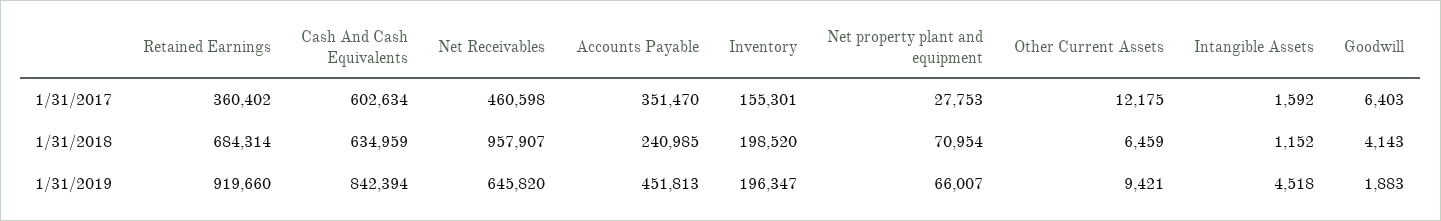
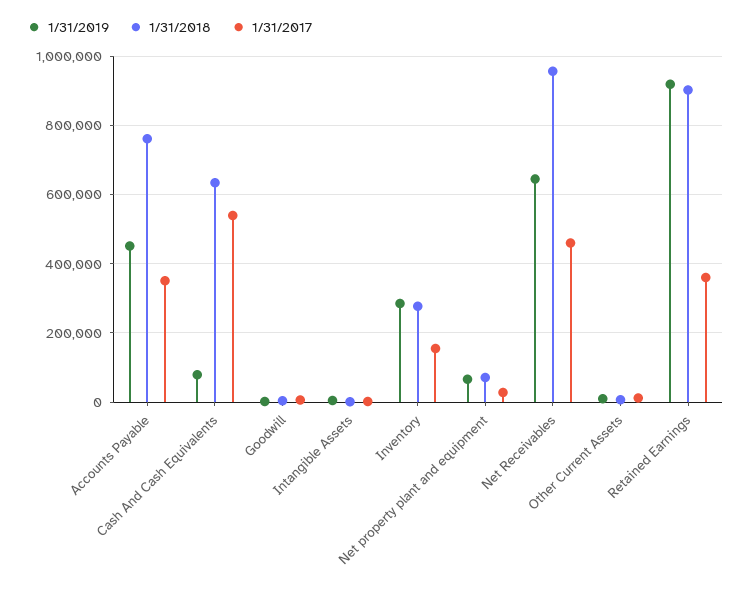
1/31/2017, Cash And Cash Equivalents: 602634 -> 540000
1/31/2018, Retained Earnings: 684314 -> 900000
1/31/2018, Accounts Payable: 240985 -> 760000
1/31/2018, Inventory: 198520 -> 280000
1/31/2019, Cash And Cash Equivalents: 842394 -> 80000
1/31/2019, Inventory: 196347 -> 280000

